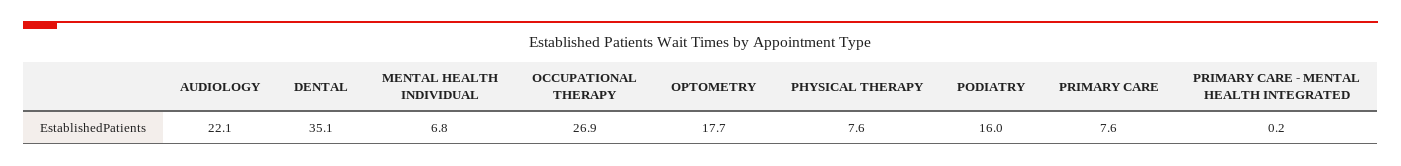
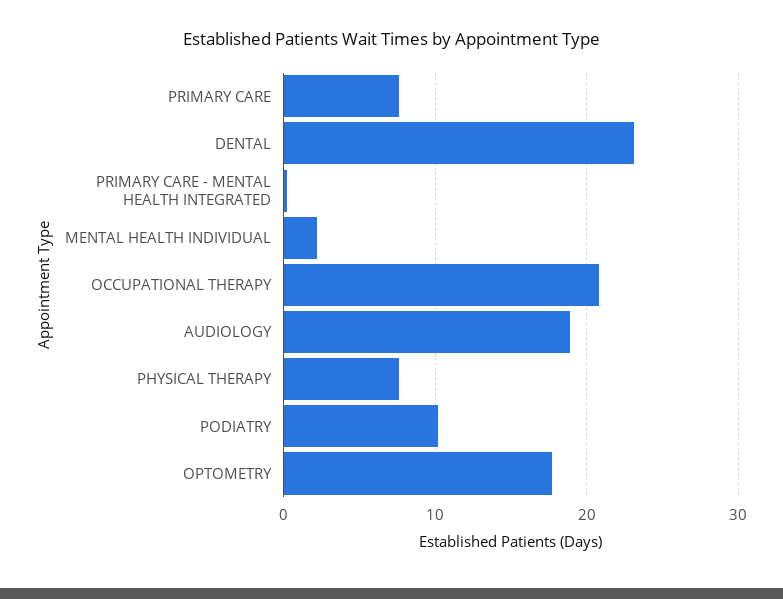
AUDIOLOGY: 22.1 -> 19
DENTAL: 35.1 -> 23
MENTAL HEALTH INDIVIDUAL: 6.8 -> 2
OCCUPATIONAL THERAPY: 26.9 -> 21
PODIATRY: 16 -> 10

